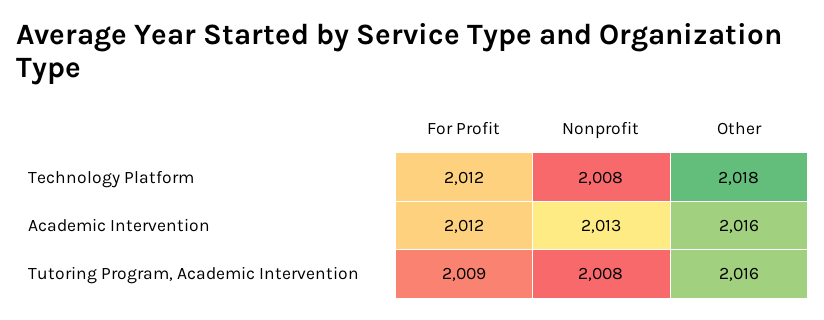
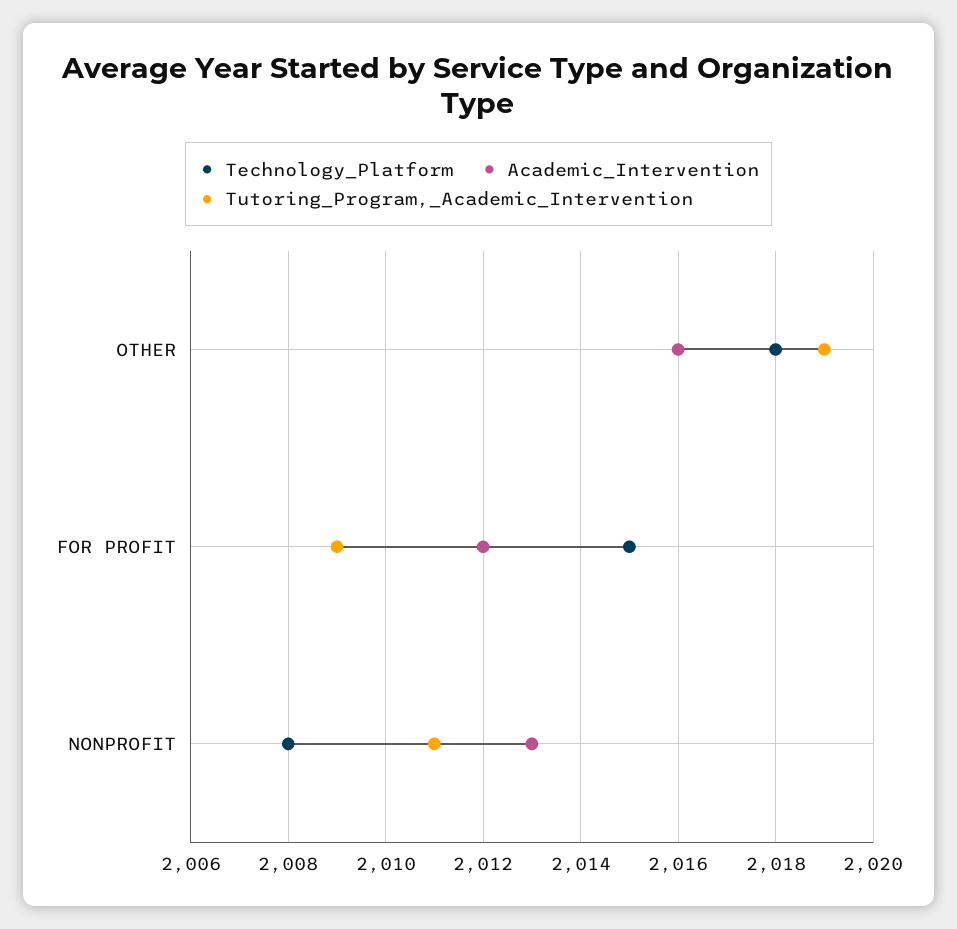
Technology Platform, For Profit: 2012 -> 2015
Tutoring Program, Academic Intervention, Nonprofit: 2008 -> 2011
Tutoring Program, Academic Intervention, Other: 2016 -> 2019

